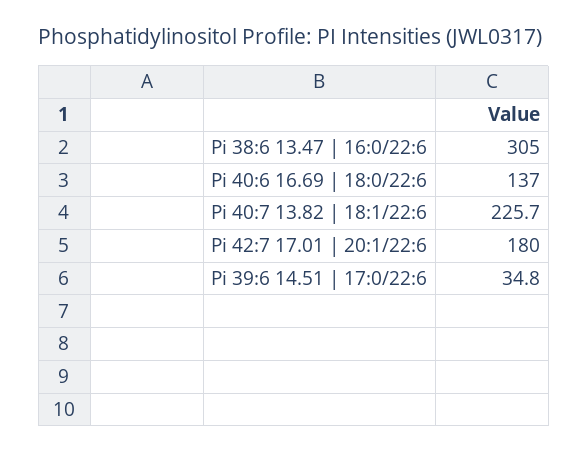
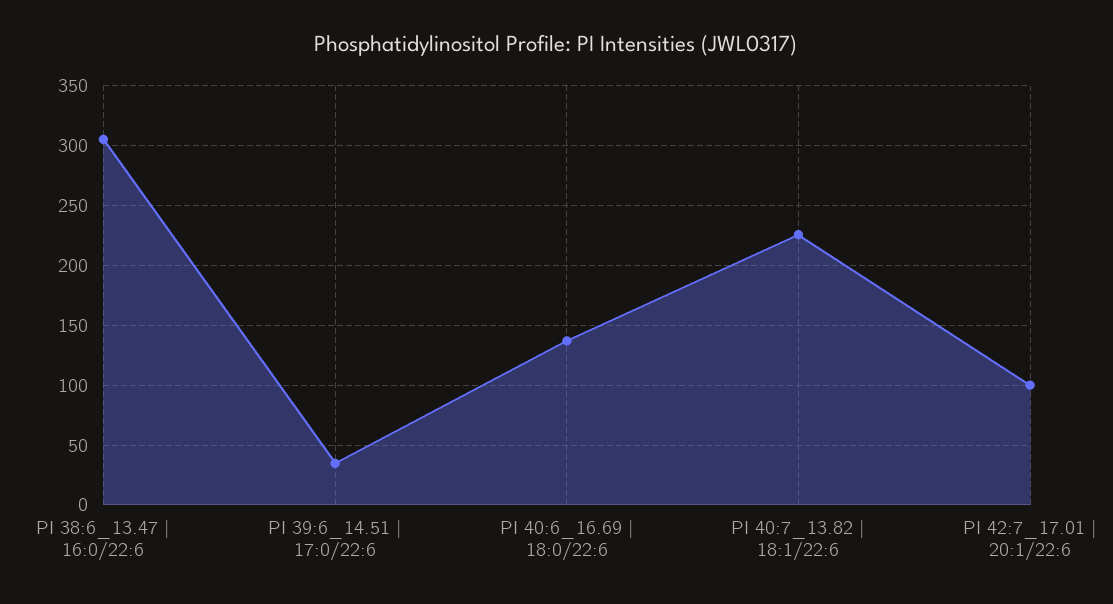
Pi 42:7 17.01 | 20:1/22:6: 180 -> 100

